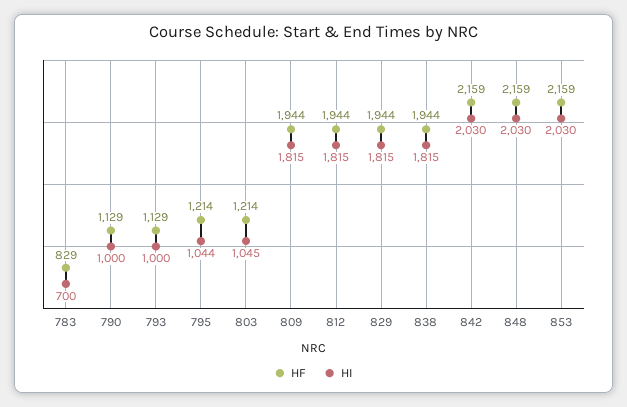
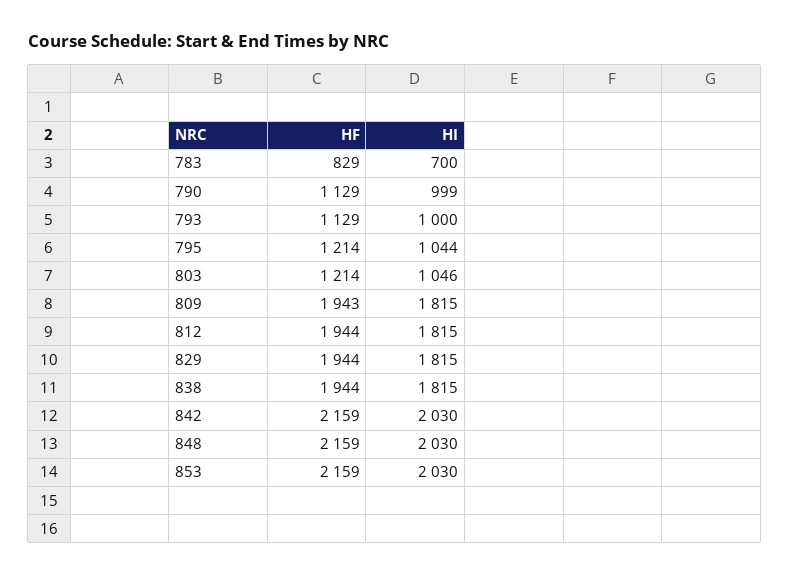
HI, 790: 1000 -> 999
HI, 803: 1045 -> 1046
HF, 809: 1944 -> 1943

